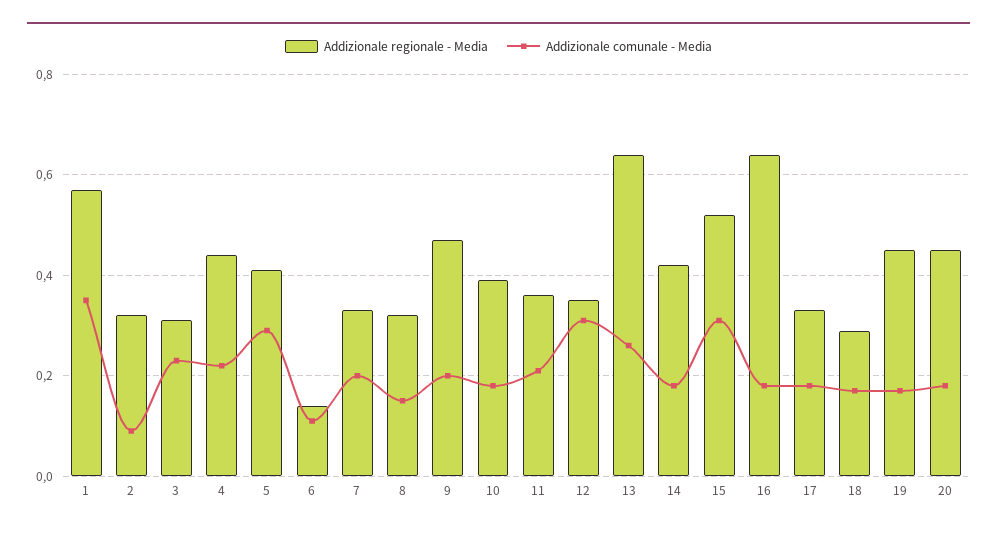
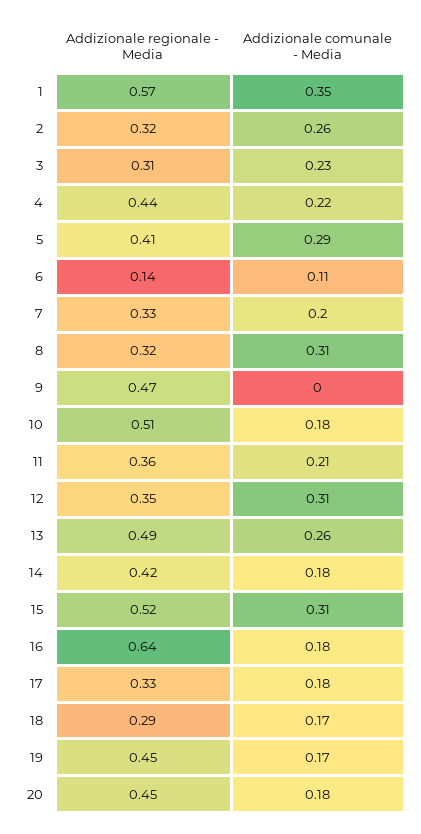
Addizionale comunale - Media, 2: 0.1 -> 0.26
Addizionale comunale - Media, 8: 0.15 -> 0.31
Addizionale comunale - Media, 9: 0.2 -> 0
Addizionale regionale - Media, 10: 0.4 -> 0.51
Addizionale regionale - Media, 13: 0.65 -> 0.49

